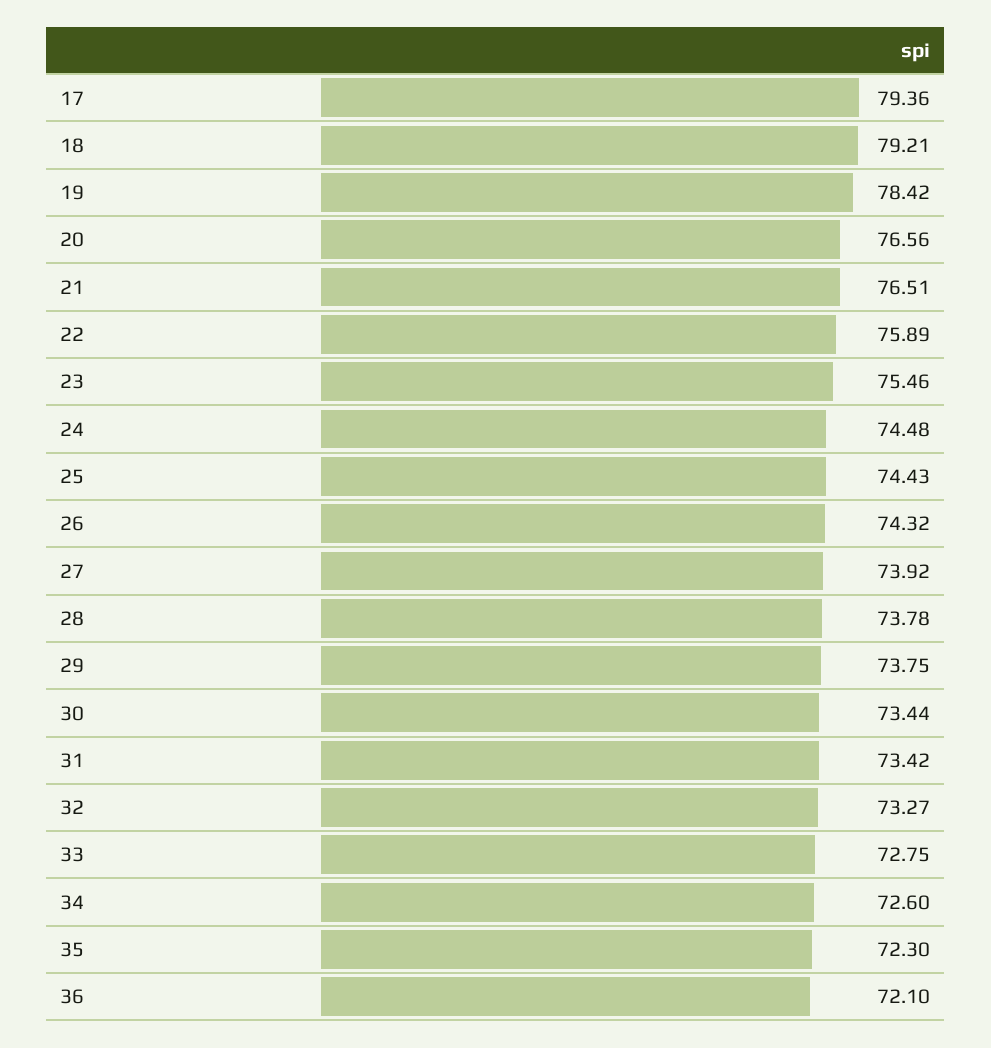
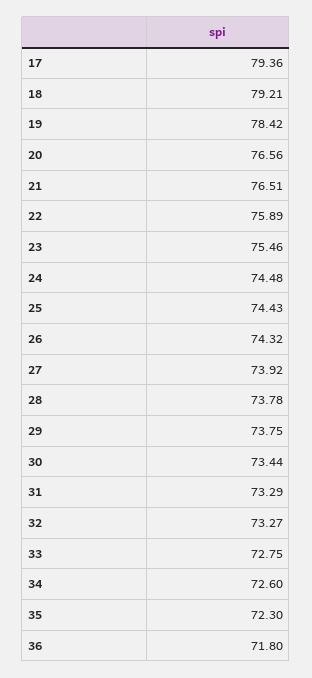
31: 73.42 -> 73.29
36: 72.1 -> 71.8

